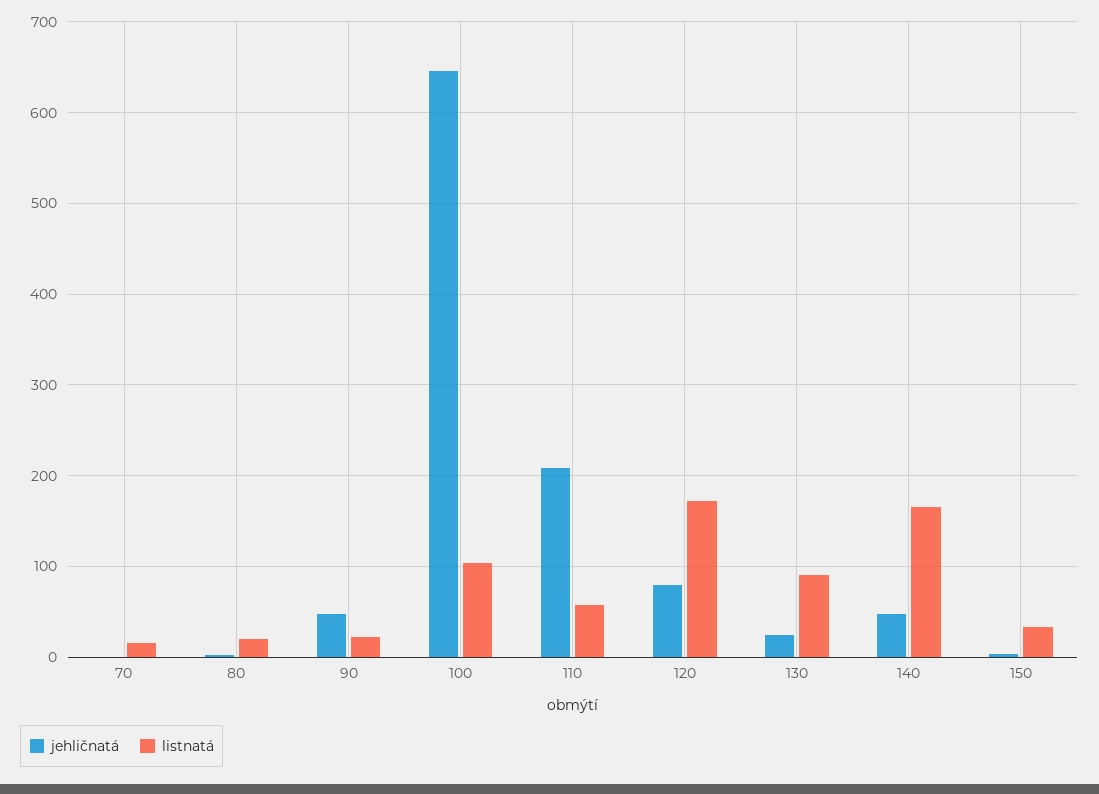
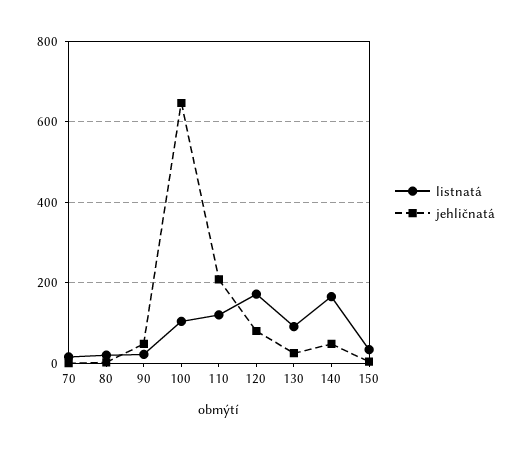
listnatá, 110: 60 -> 120

